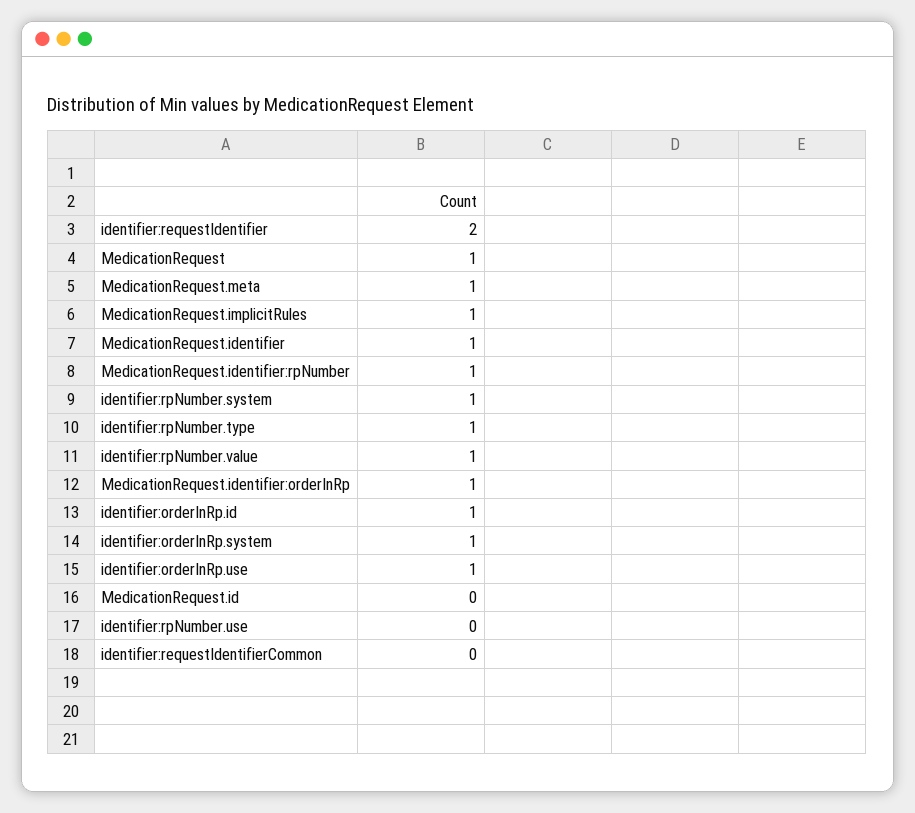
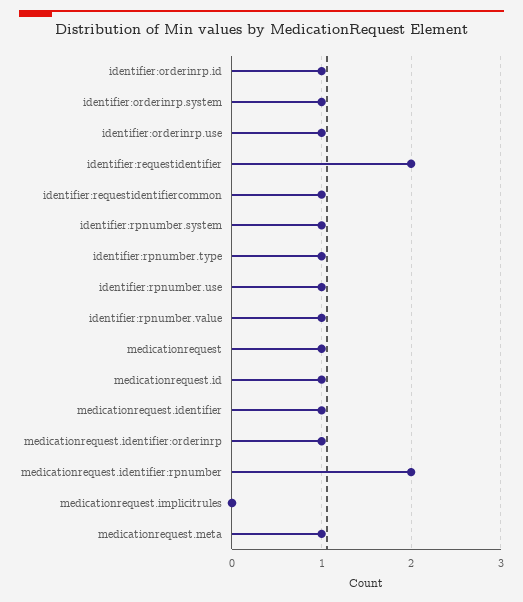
MedicationRequest.implicitRules: 1 -> 0
MedicationRequest.identifier:rpNumber: 1 -> 2
MedicationRequest.id: 0 -> 1
identifier:rpNumber.use: 0 -> 1
identifier:requestIdentifierCommon: 0 -> 1

